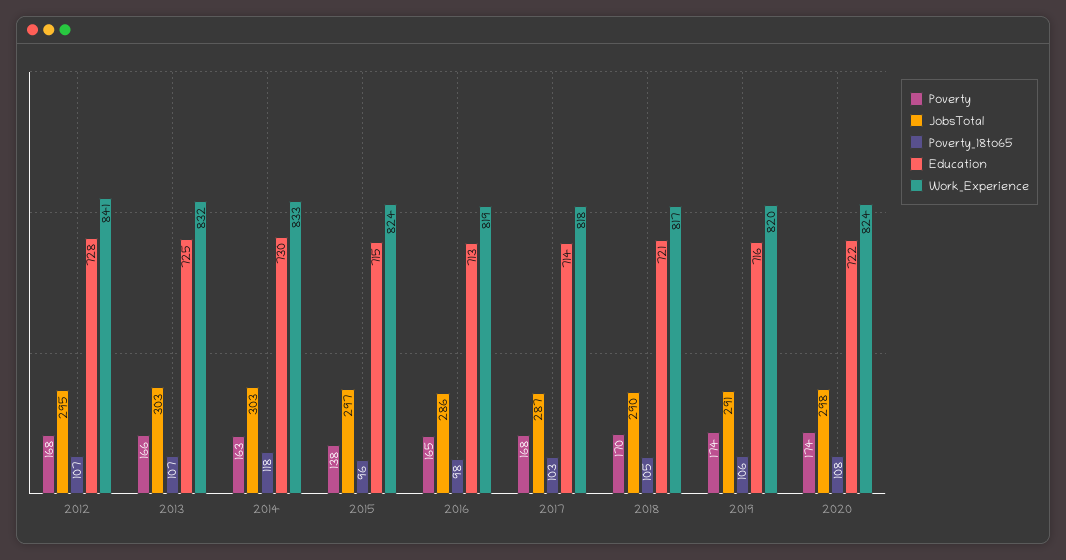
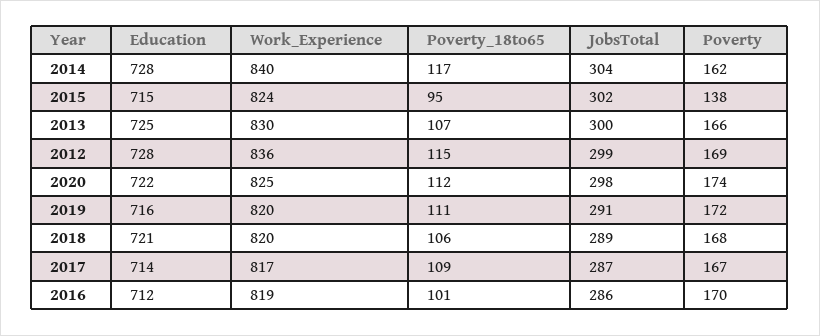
Poverty, 2012: 168 -> 169
JobsTotal, 2012: 295 -> 299
Poverty_18to65, 2012: 107 -> 115
Work_Experience, 2012: 841 -> 836
JobsTotal, 2013: 303 -> 300
Work_Experience, 2013: 832 -> 830
Poverty, 2014: 163 -> 162
JobsTotal, 2014: 303 -> 304
Poverty_18to65, 2014: 118 -> 117
Education, 2014: 730 -> 728
Work_Experience, 2014: 833 -> 840
JobsTotal, 2015: 297 -> 302
Poverty_18to65, 2015: 96 -> 95
Poverty, 2016: 165 -> 170
Poverty_18to65, 2016: 98 -> 101
Education, 2016: 713 -> 712
Poverty, 2017: 168 -> 167
Poverty_18to65, 2017: 103 -> 109
Work_Experience, 2017: 818 -> 817
Poverty, 2018: 170 -> 168
JobsTotal, 2018: 290 -> 289
Poverty_18to65, 2018: 105 -> 106
Work_Experience, 2018: 817 -> 820
Poverty, 2019: 174 -> 172
Poverty_18to65, 2019: 106 -> 111
Poverty_18to65, 2020: 108 -> 112
Work_Experience, 2020: 824 -> 825

